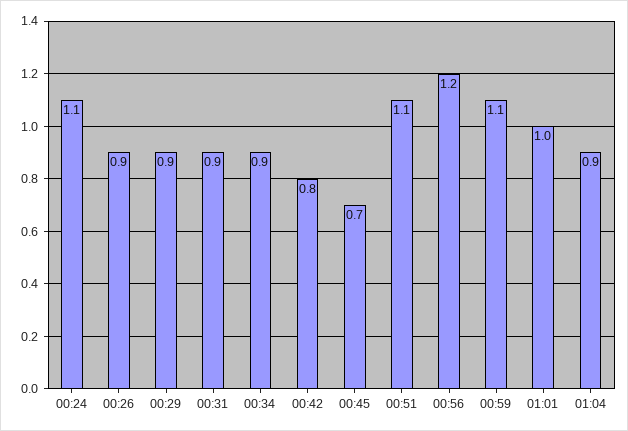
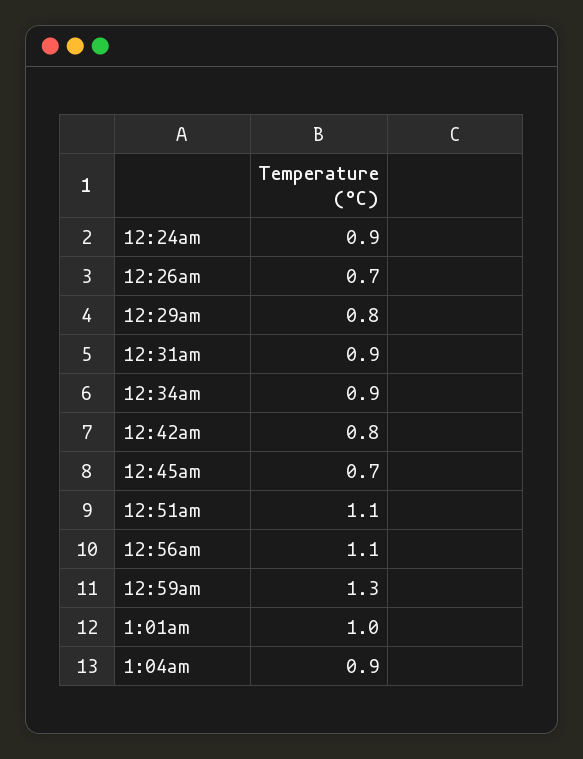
00:24: 1.1 -> 0.9
00:26: 0.9 -> 0.7
00:29: 0.9 -> 0.8
00:56: 1.2 -> 1.1
00:59: 1.1 -> 1.3

